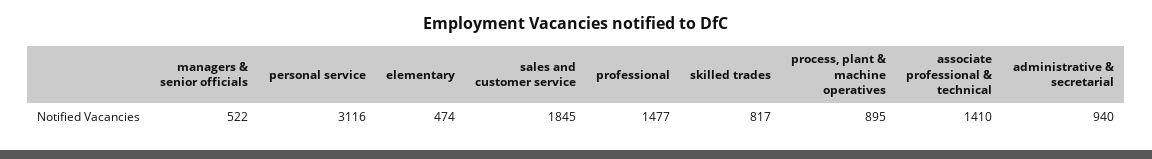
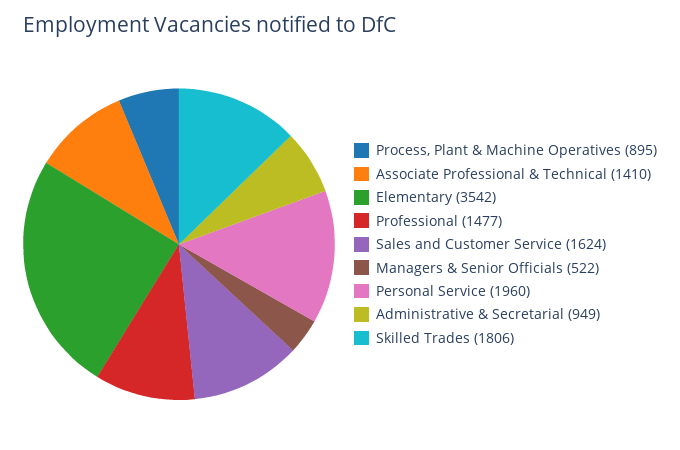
personal service: 3116 -> 1960
elementary: 474 -> 3542
sales and customer service: 1845 -> 1624
skilled trades: 817 -> 1806
administrative & secretarial: 940 -> 949

